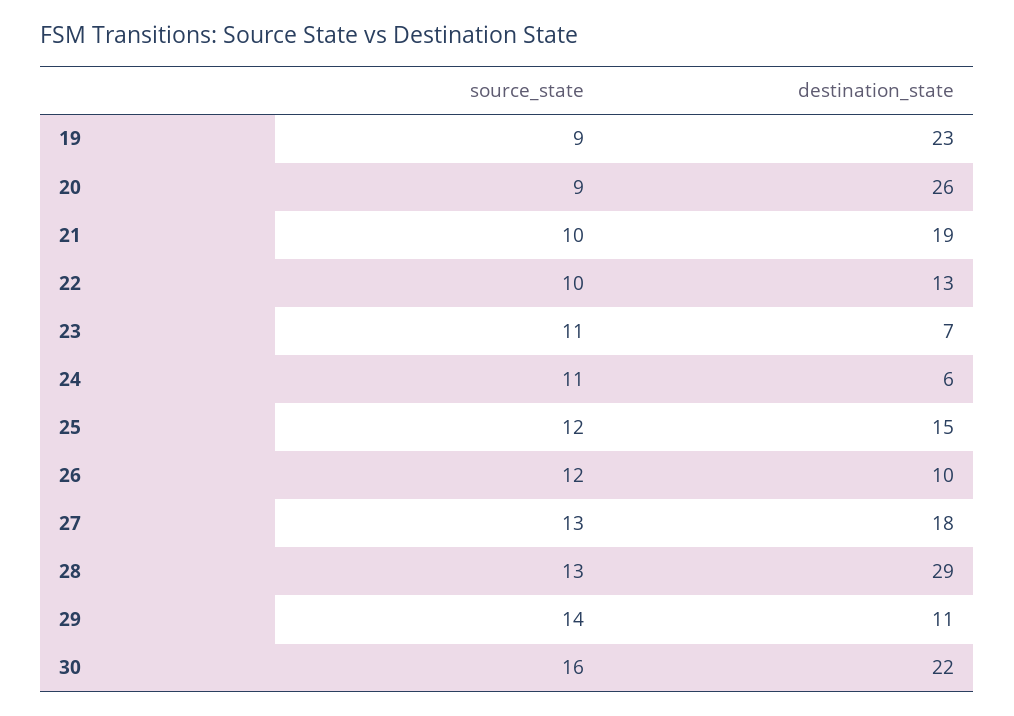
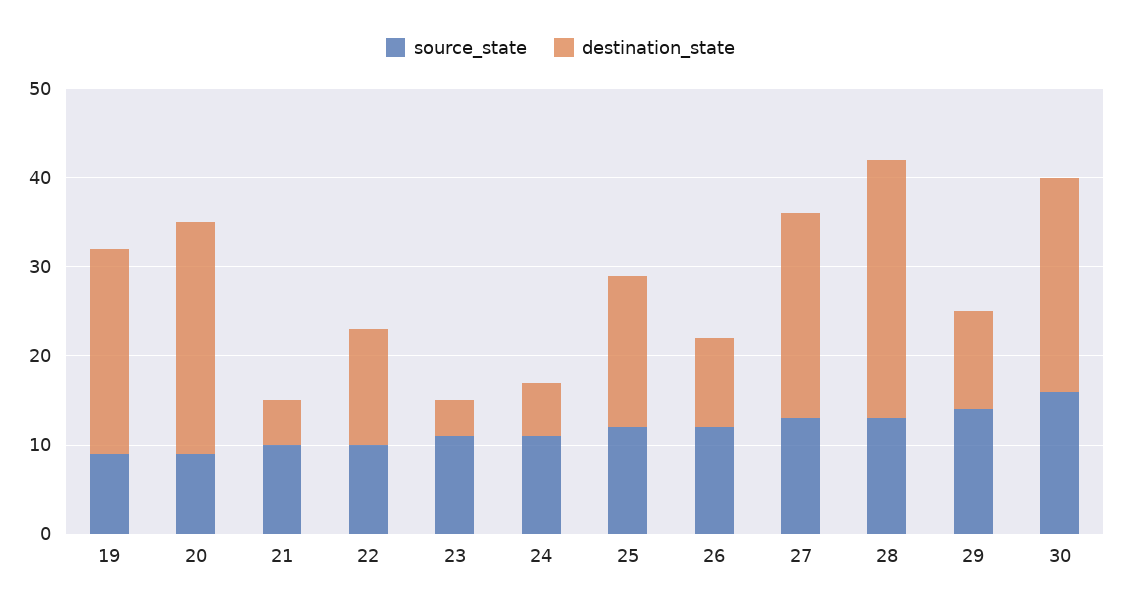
destination_state, 21: 19 -> 5
destination_state, 23: 7 -> 4
destination_state, 25: 15 -> 17
destination_state, 27: 18 -> 23
destination_state, 30: 22 -> 24

